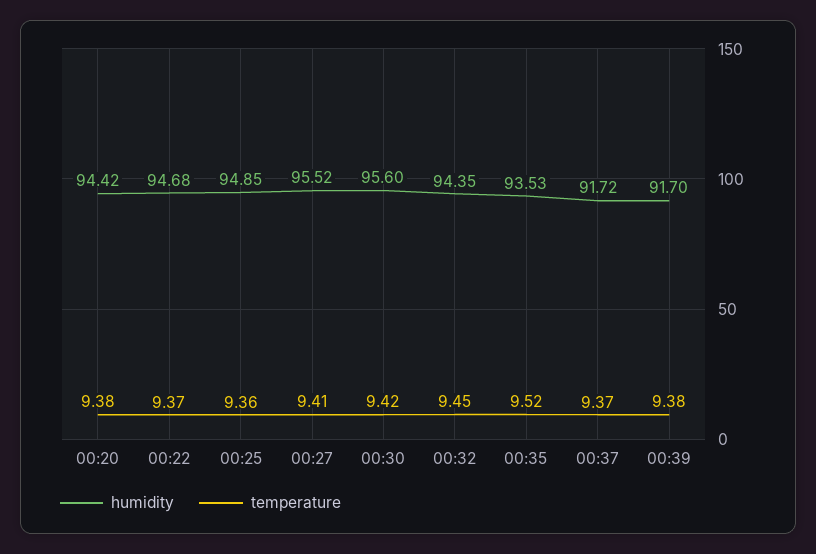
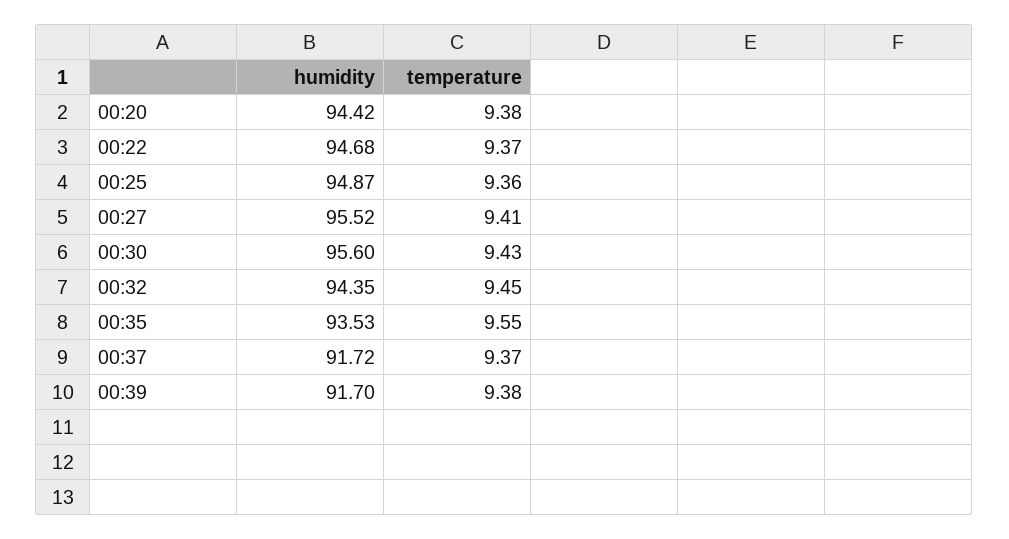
humidity, 00:25: 94.85 -> 94.87
temperature, 00:30: 9.42 -> 9.43
temperature, 00:35: 9.52 -> 9.55

